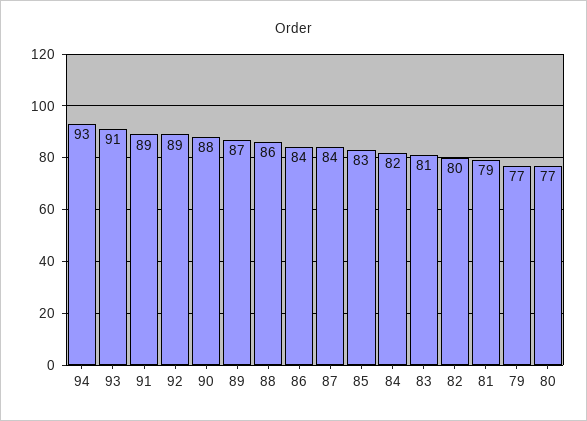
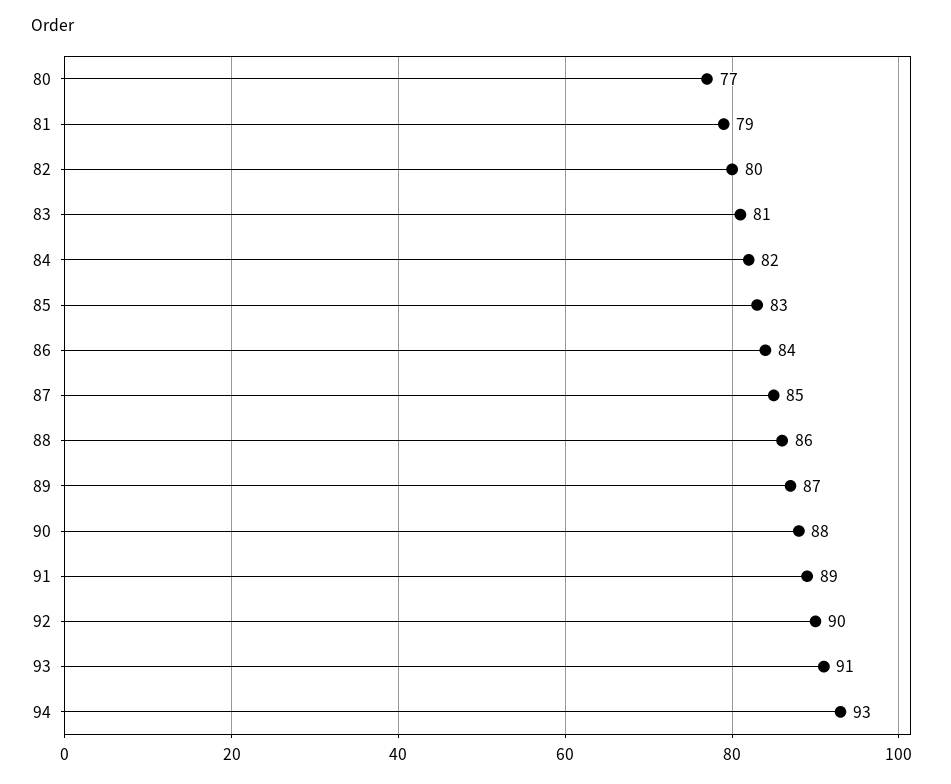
92: 89 -> 90
87: 84 -> 85
79: 77 -> none

